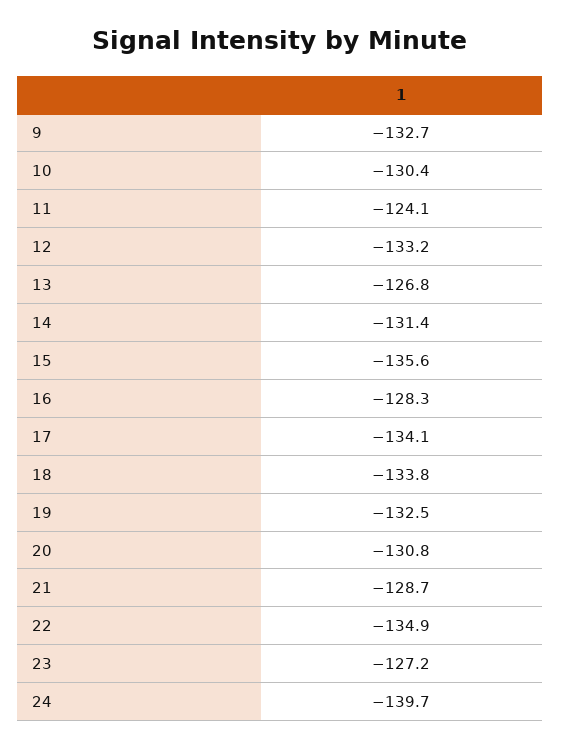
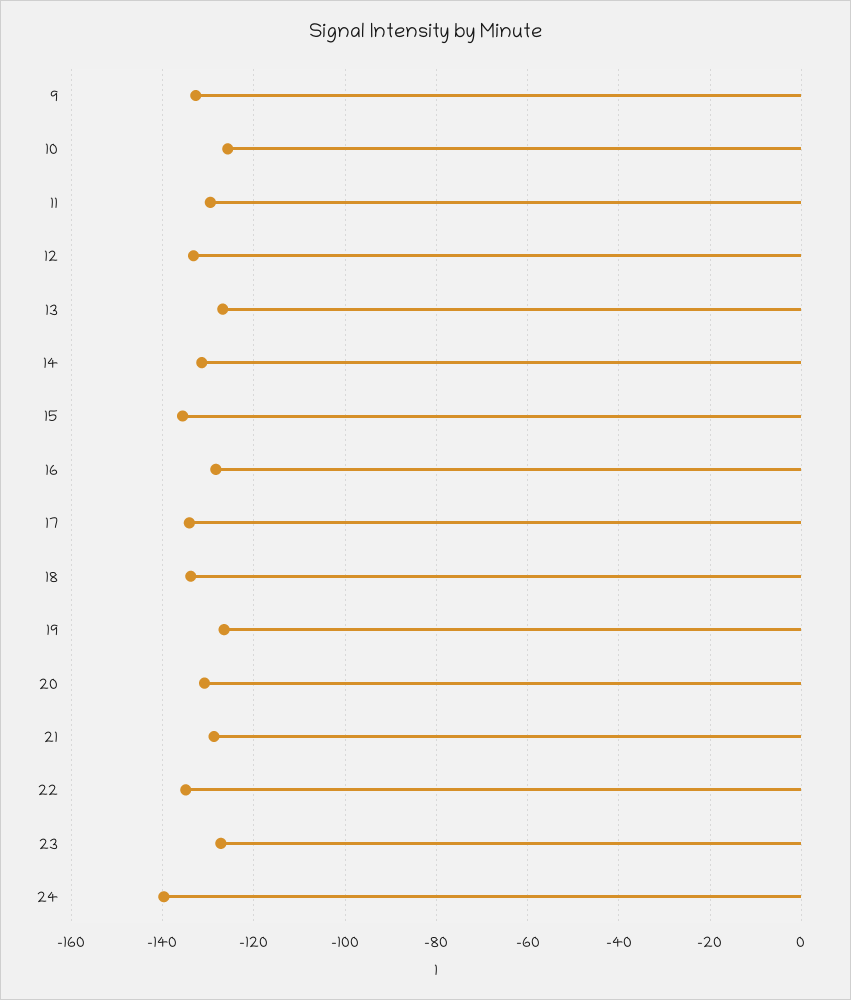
10: -130.4 -> -126
11: -124.1 -> -130
19: -132.5 -> -126

